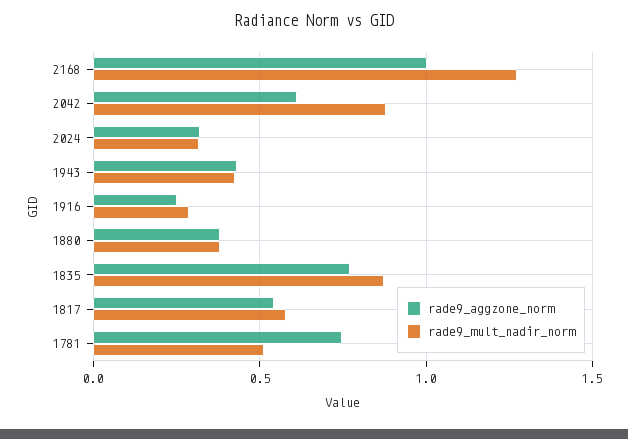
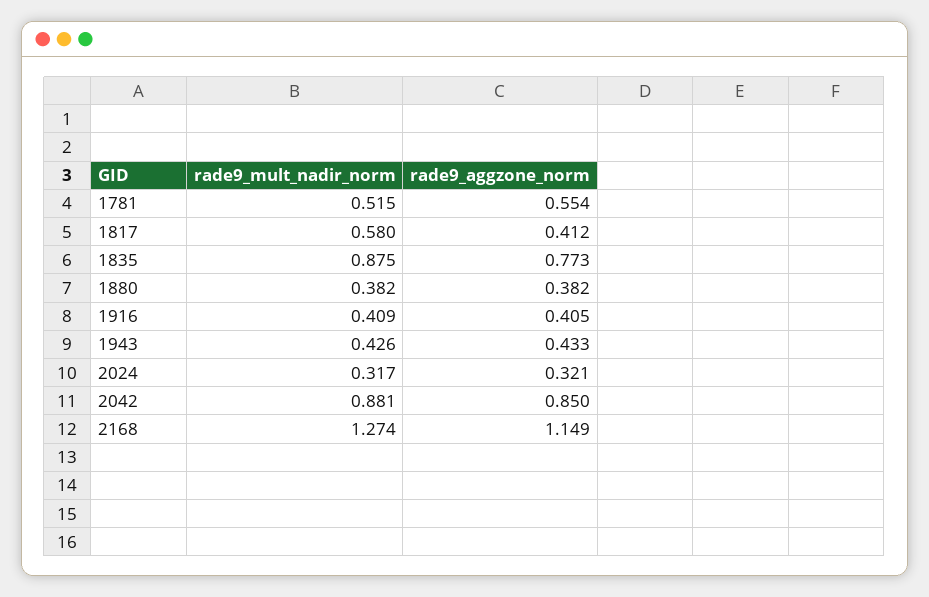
rade9_aggzone_norm, 2168: 1 -> 1.149
rade9_aggzone_norm, 2042: 0.6 -> 0.85
rade9_aggzone_norm, 1916: 0.25 -> 0.405
rade9_mult_nadir_norm, 1916: 0.3 -> 0.409
rade9_aggzone_norm, 1817: 0.55 -> 0.412
rade9_aggzone_norm, 1781: 0.75 -> 0.554

